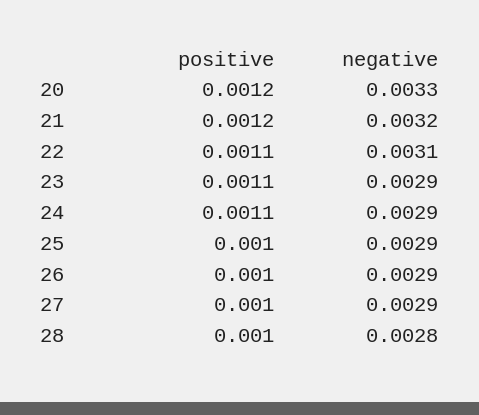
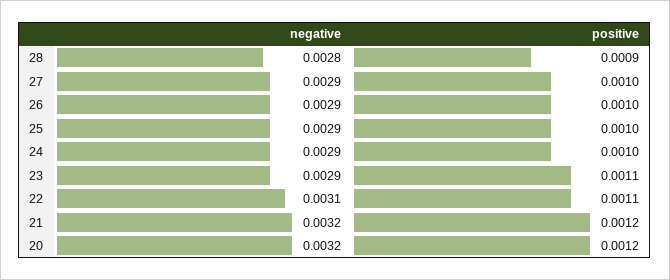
negative, 20: 0.0033 -> 0.0032
positive, 24: 0.0011 -> 0.001
positive, 28: 0.001 -> 0.0009

